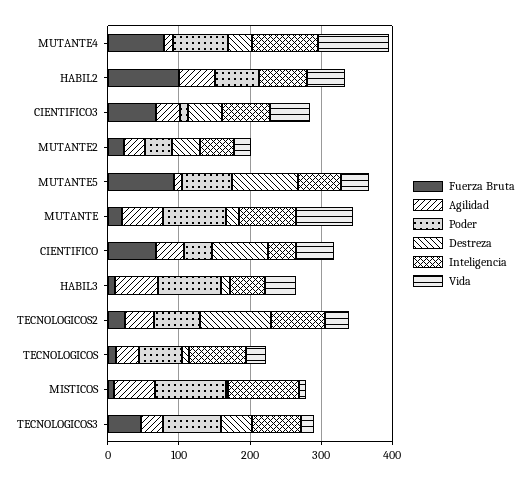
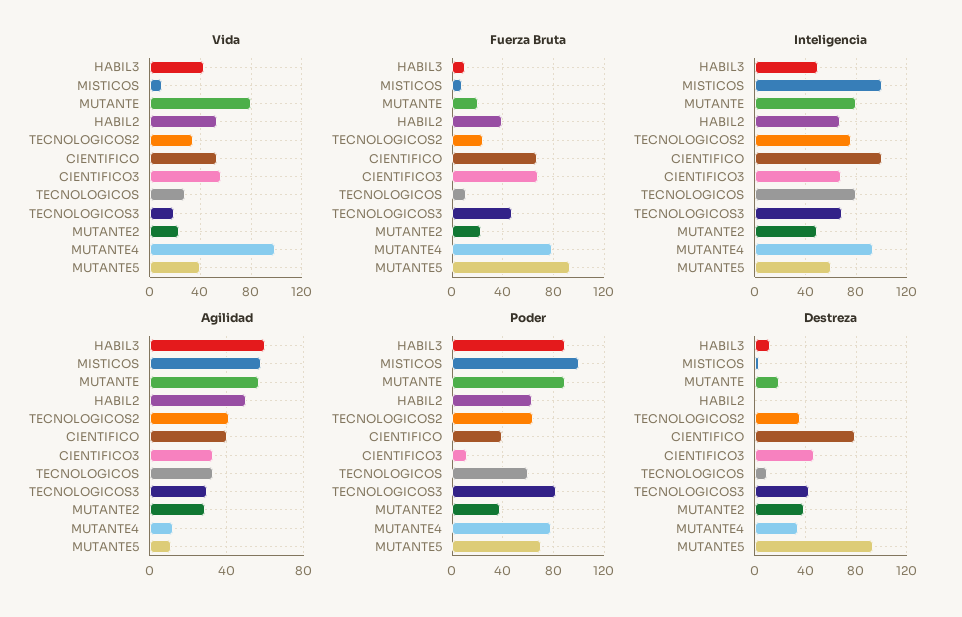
Fuerza Bruta, HABIL2: 100 -> 40
Inteligencia, CIENTIFICO: 40 -> 100
Destreza, TECNOLOGICOS2: 100 -> 35

